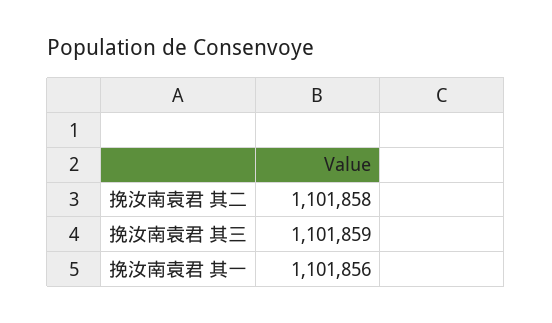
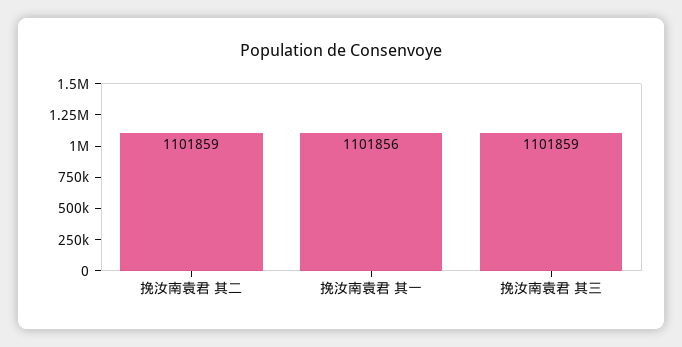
挽汝南袁君 其二: 1101858 -> 1101859

